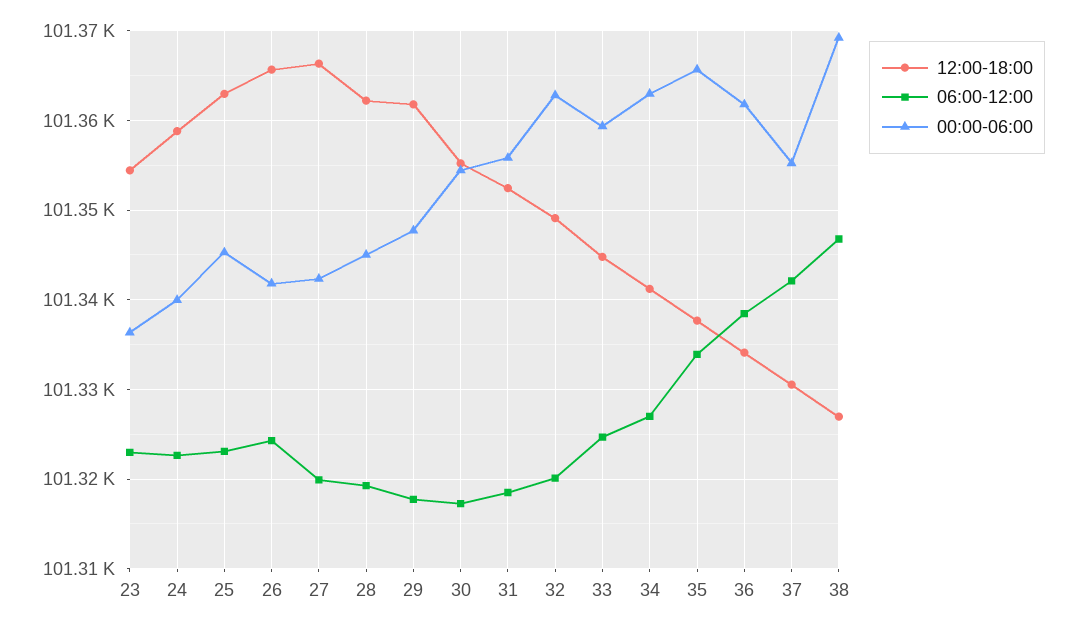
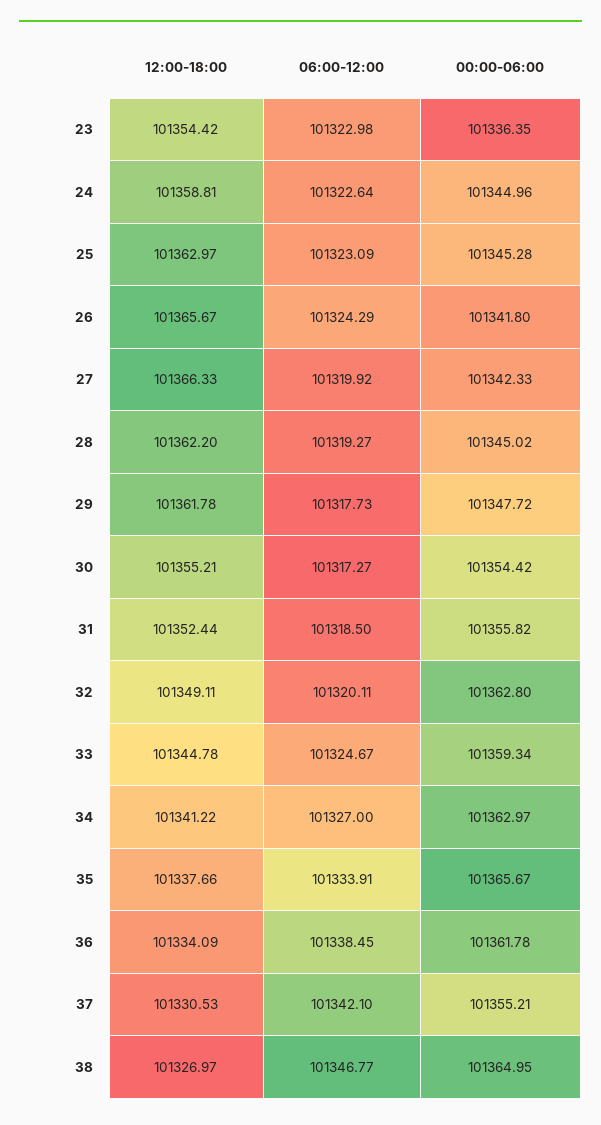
00:00-06:00, 24: 101340 -> 101344.96
00:00-06:00, 38: 101369 -> 101364.95

